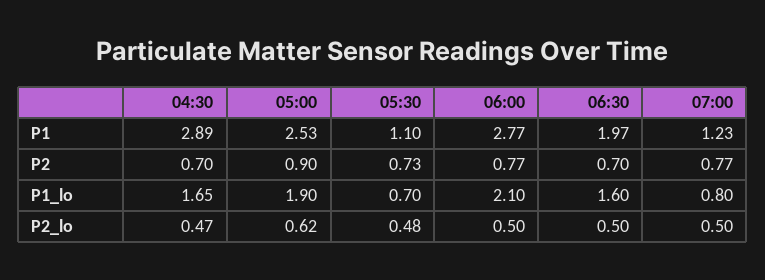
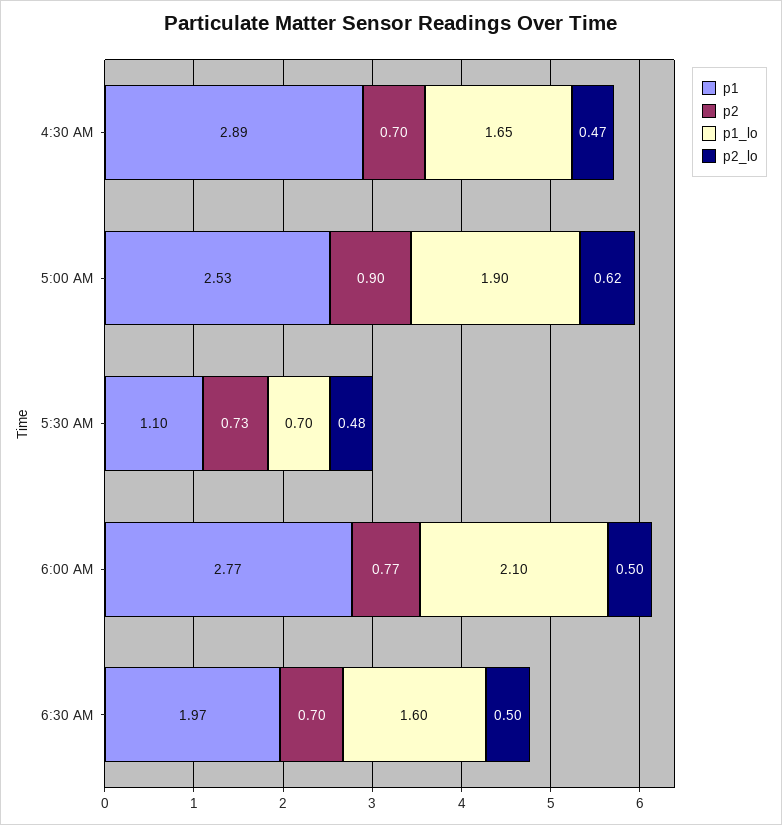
P1, 07:00: 1.23 -> none
P2, 07:00: 0.77 -> none
P1_lo, 07:00: 0.8 -> none
P2_lo, 07:00: 0.5 -> none

